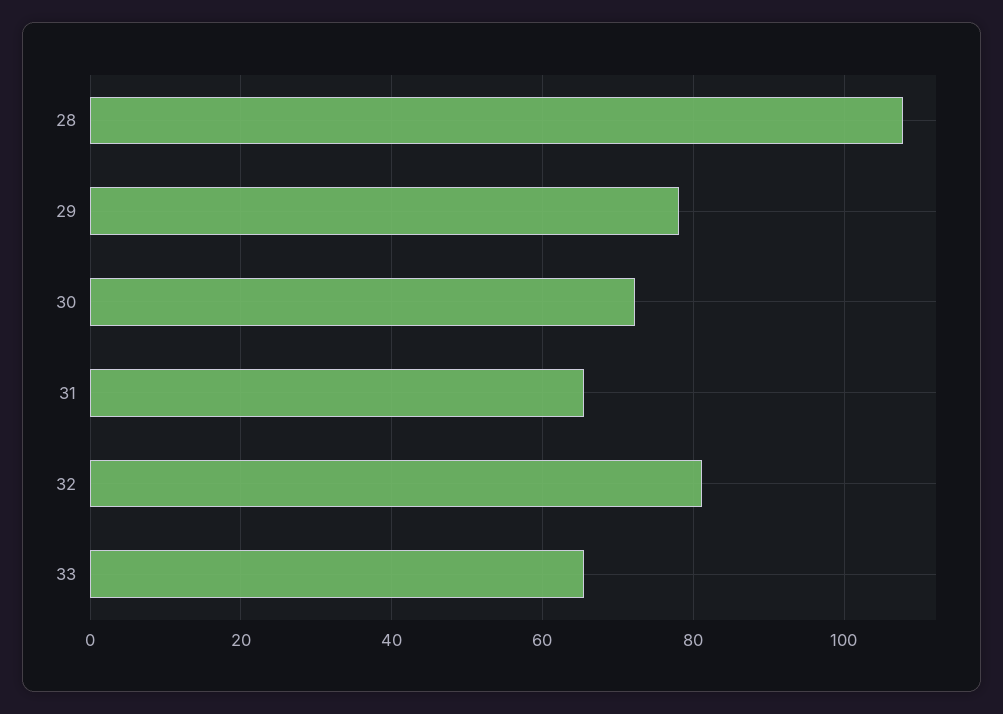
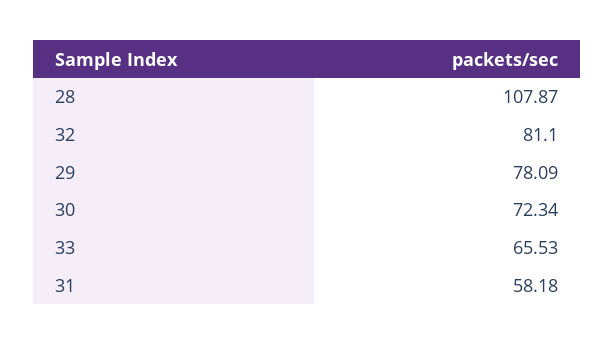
31: 66 -> 58.18

